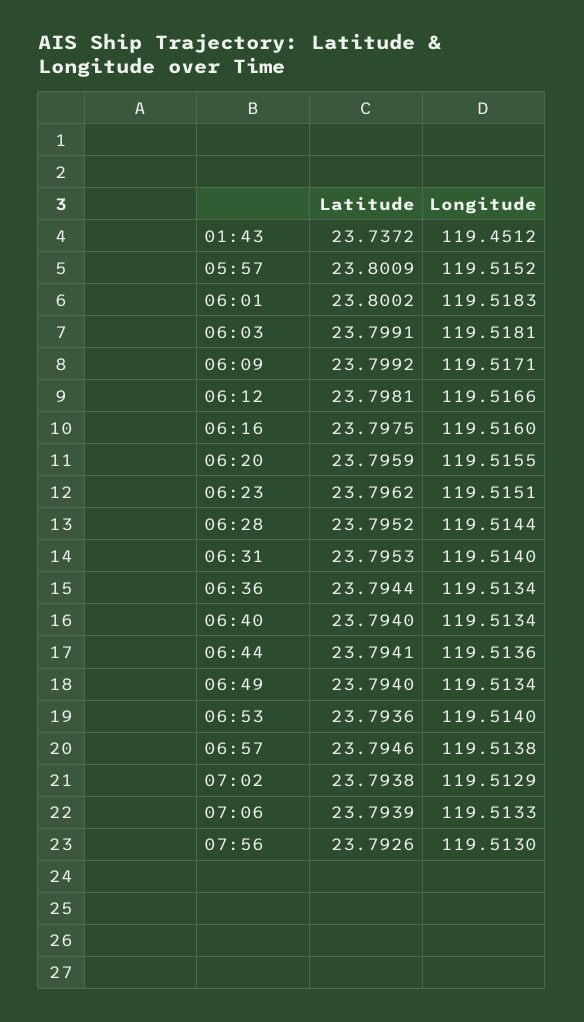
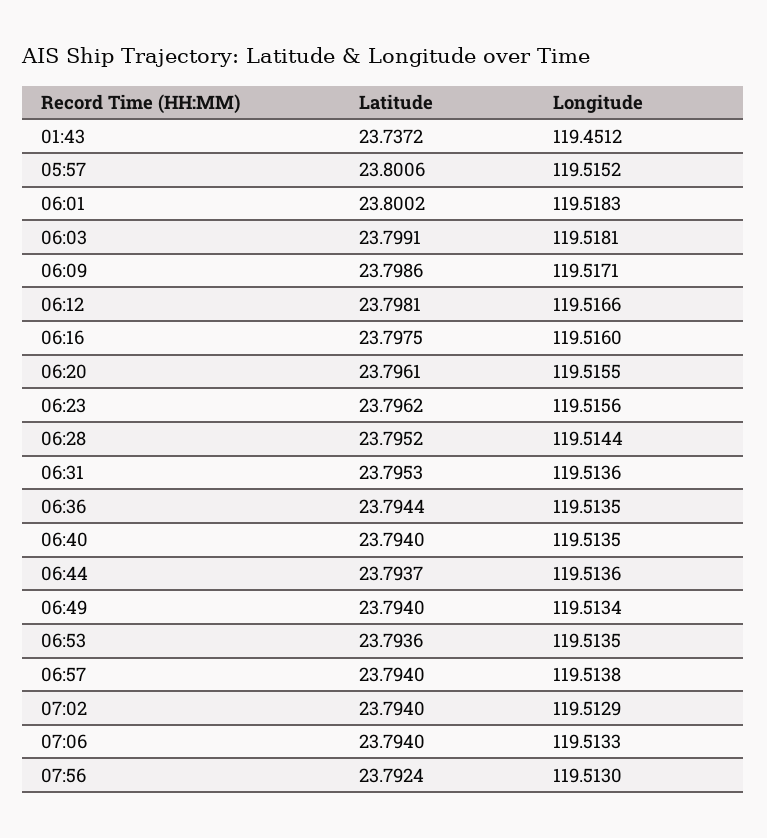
Latitude, 05:57: 23.8009 -> 23.8006
Latitude, 06:09: 23.7992 -> 23.7986
Latitude, 06:20: 23.7959 -> 23.7961
Longitude, 06:23: 119.5151 -> 119.5156
Longitude, 06:31: 119.514 -> 119.5136
Longitude, 06:36: 119.5134 -> 119.5135
Longitude, 06:40: 119.5134 -> 119.5135
Latitude, 06:44: 23.7941 -> 23.7937
Longitude, 06:53: 119.514 -> 119.5135
Latitude, 06:57: 23.7946 -> 23.794
Latitude, 07:02: 23.7938 -> 23.794
Latitude, 07:06: 23.7939 -> 23.794
Latitude, 07:56: 23.7926 -> 23.7924

